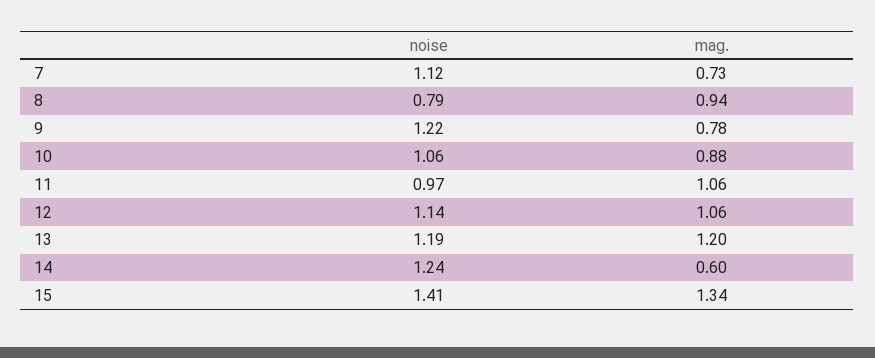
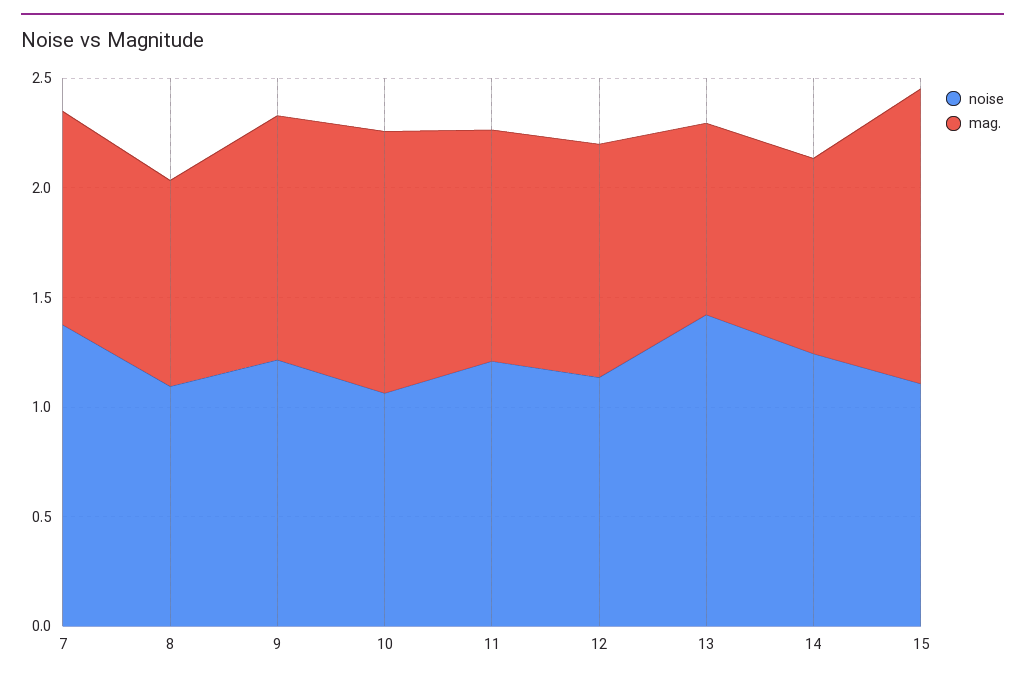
noise, 7: 1.12 -> 1.4
mag., 7: 0.73 -> 1
noise, 8: 0.79 -> 1.1
mag., 9: 0.78 -> 1.1
mag., 10: 0.88 -> 1.2
noise, 11: 0.97 -> 1.2
noise, 13: 1.19 -> 1.4
mag., 13: 1.2 -> 0.9
mag., 14: 0.6 -> 0.9
noise, 15: 1.41 -> 1.1

